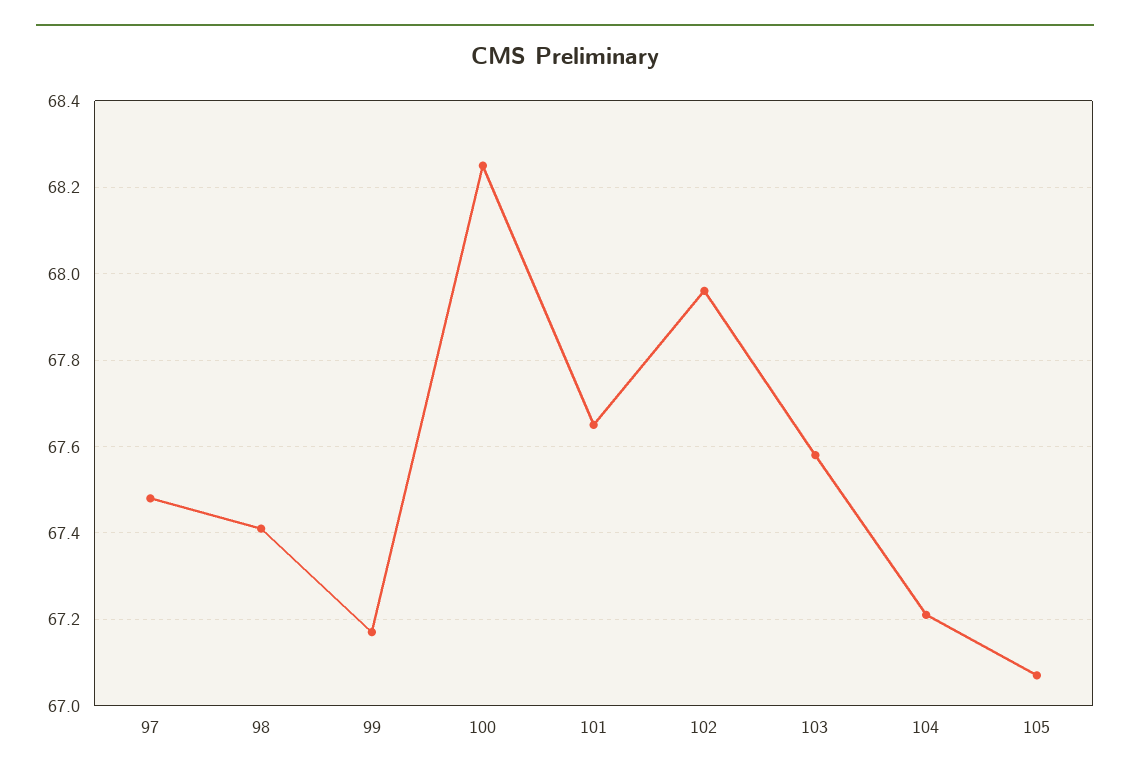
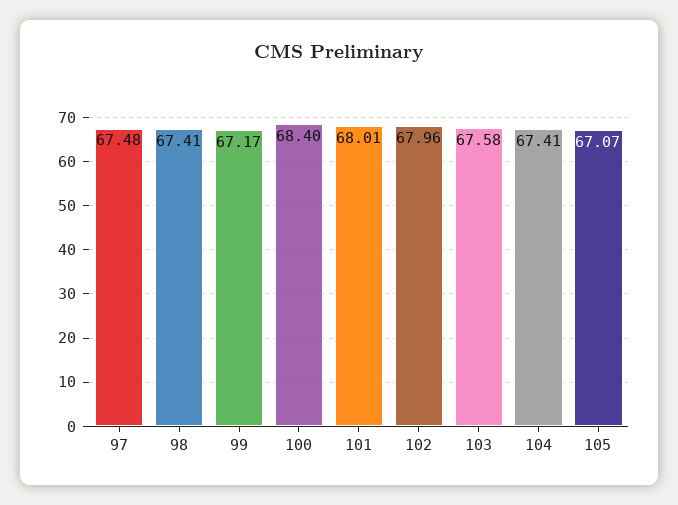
100: 68.25 -> 68.4
101: 67.65 -> 68.01
104: 67.2 -> 67.41

